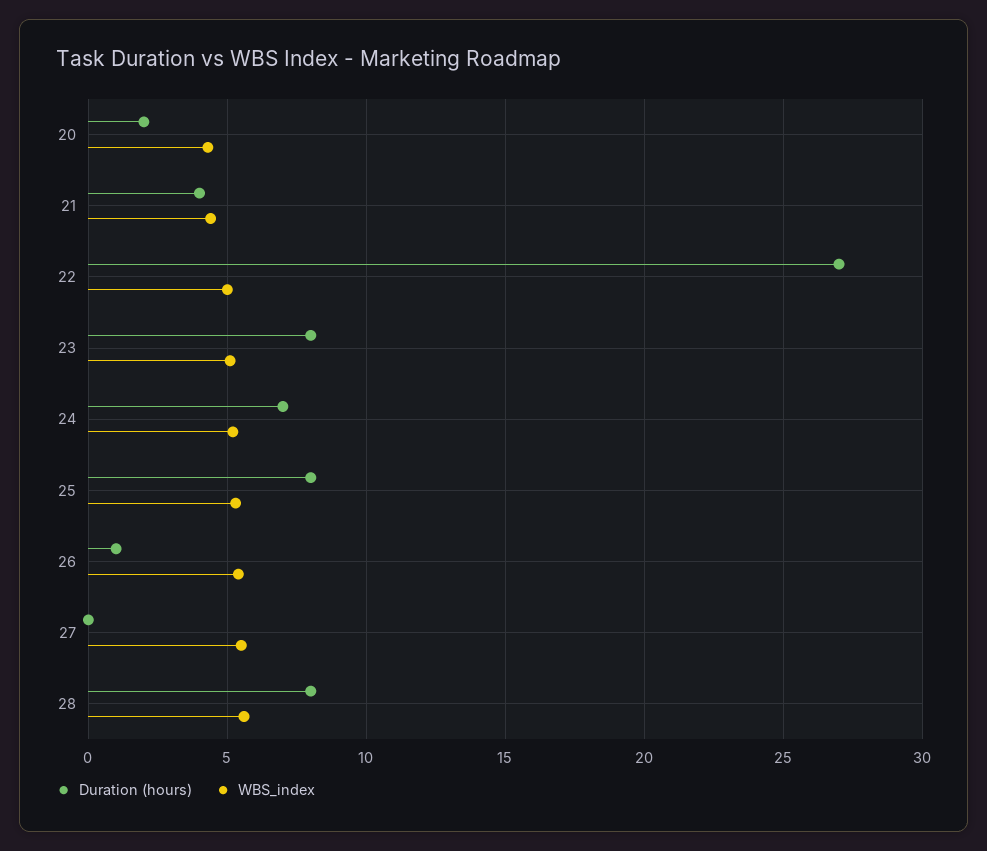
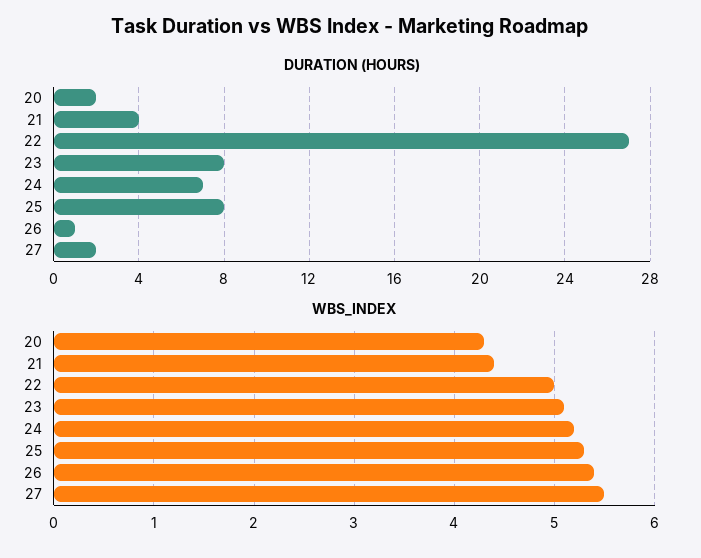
Duration (hours), 27: 0 -> 2
Duration (hours), 28: 8 -> none
WBS_index, 28: 5.5 -> none

